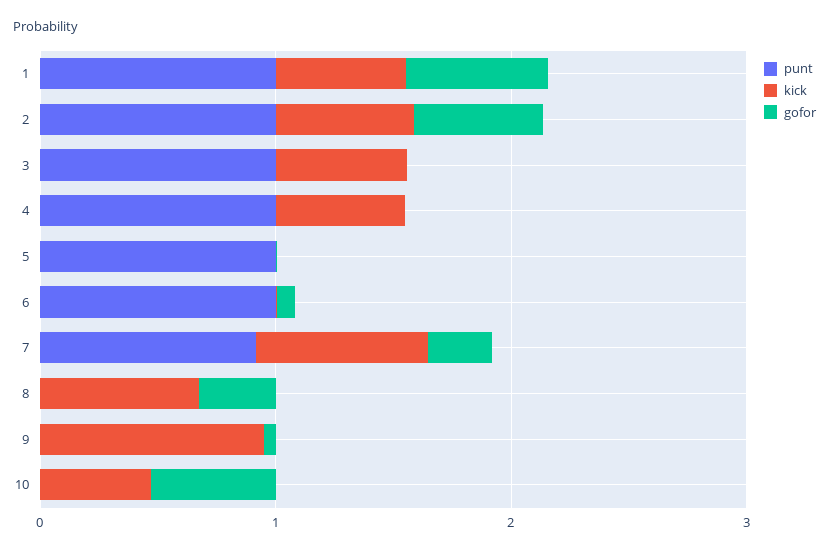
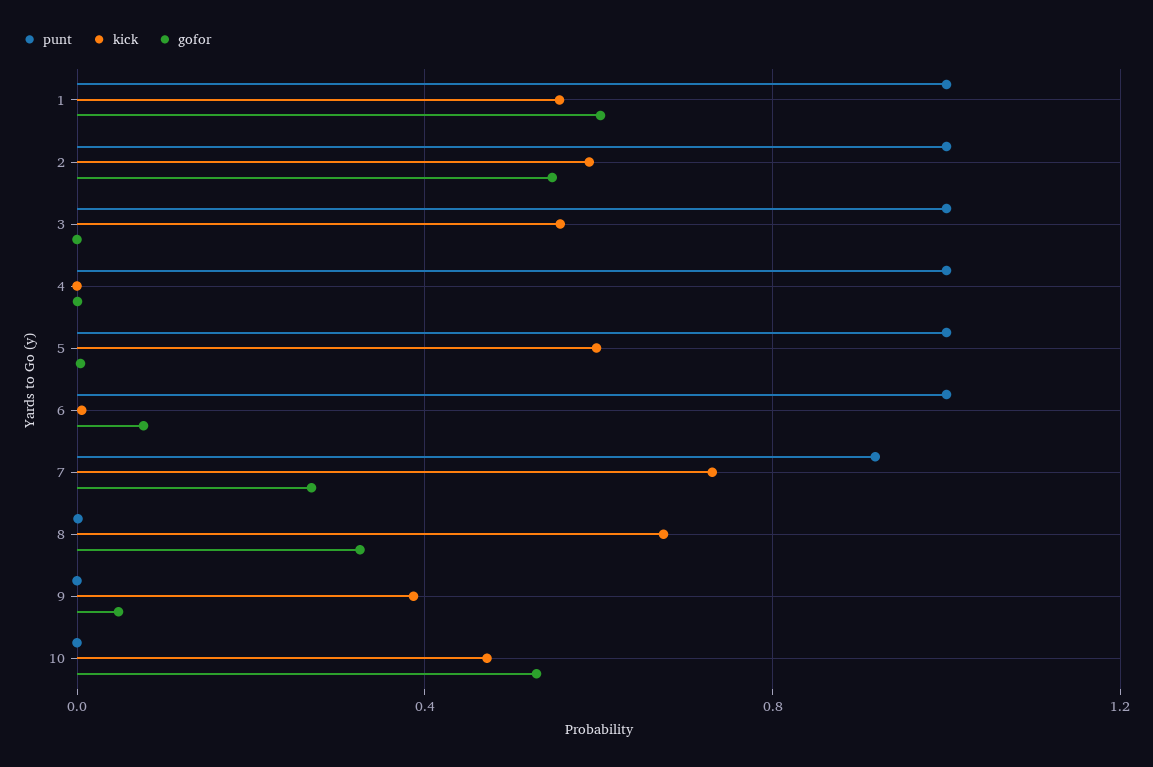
kick, 4: 0.6 -> 0
kick, 5: 0 -> 0.6
kick, 9: 1 -> 0.4

